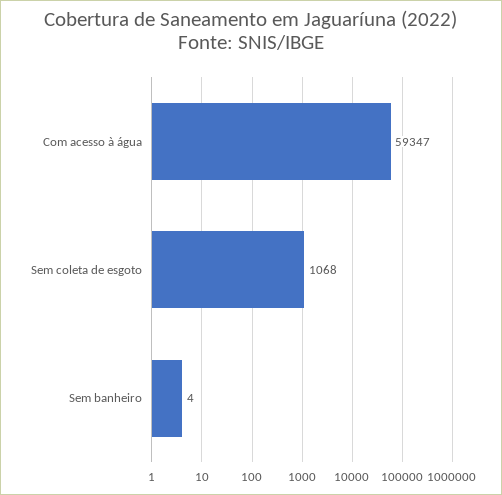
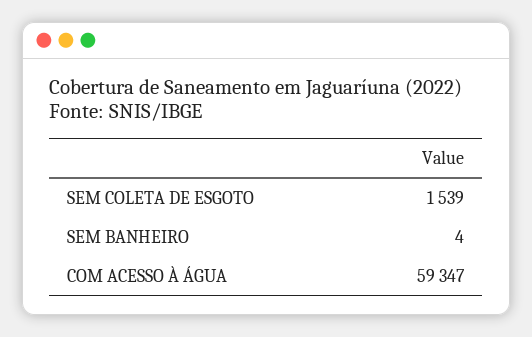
Sem coleta de esgoto: 1068 -> 1539

